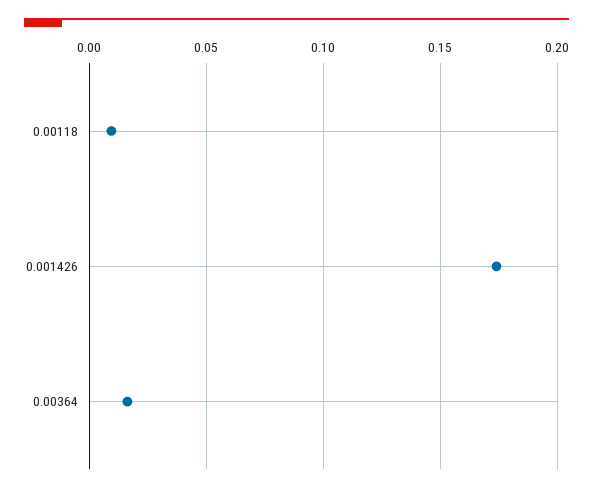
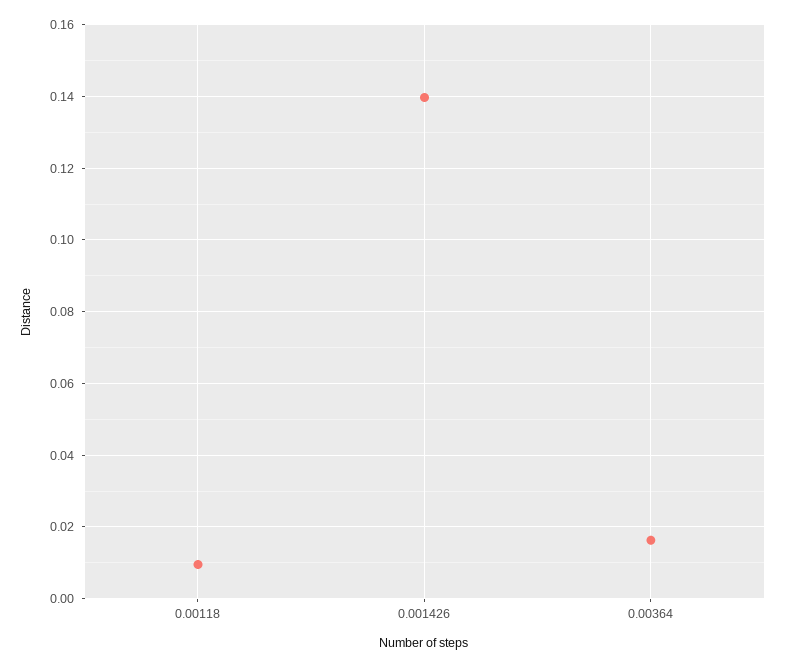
0.001426: 0.175 -> 0.14

